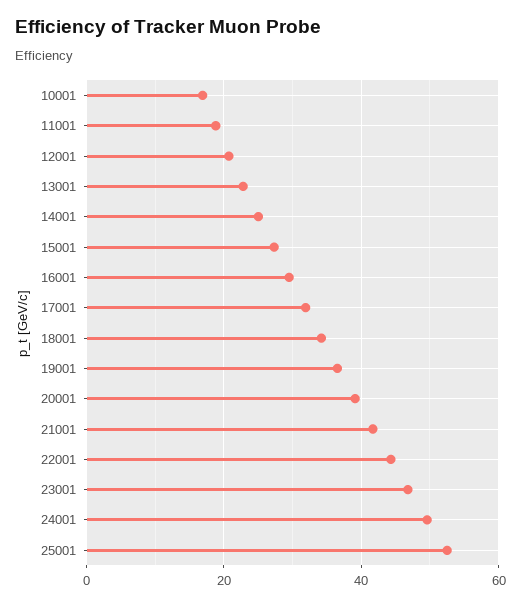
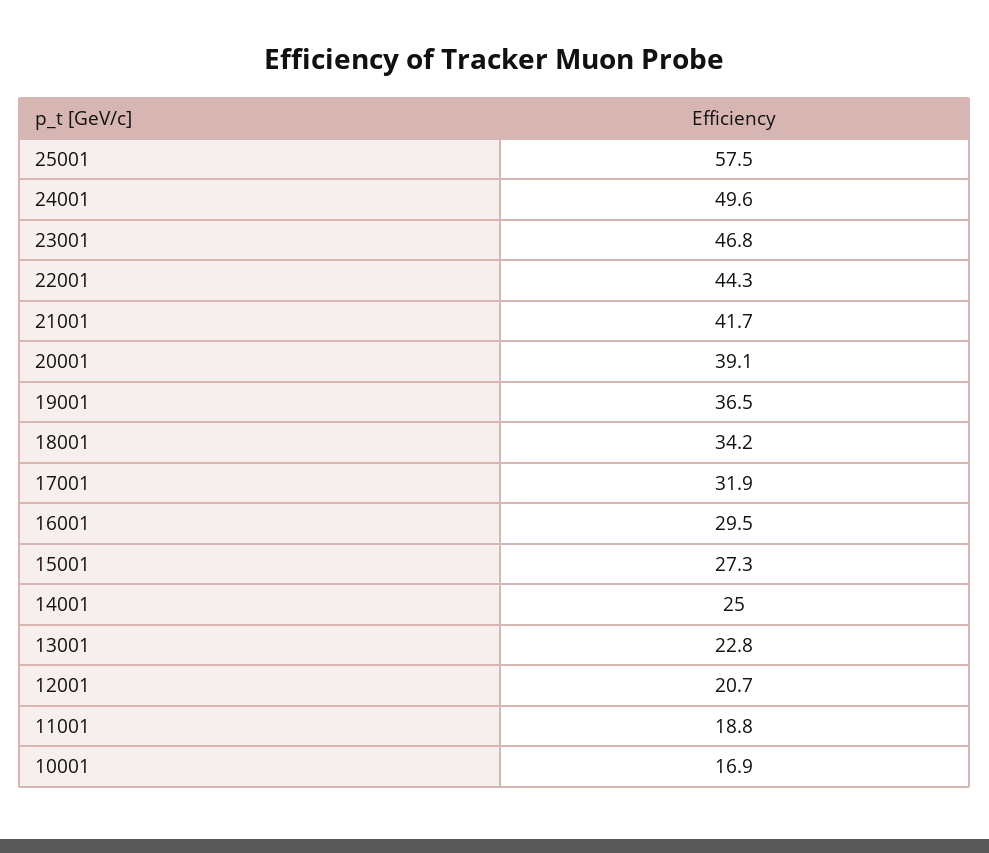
25001: 52 -> 57.5

